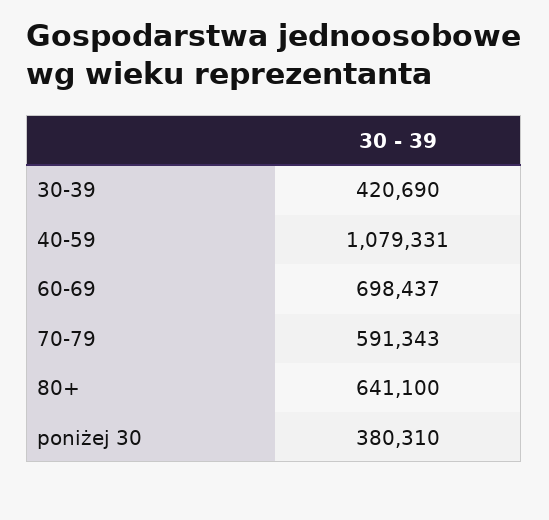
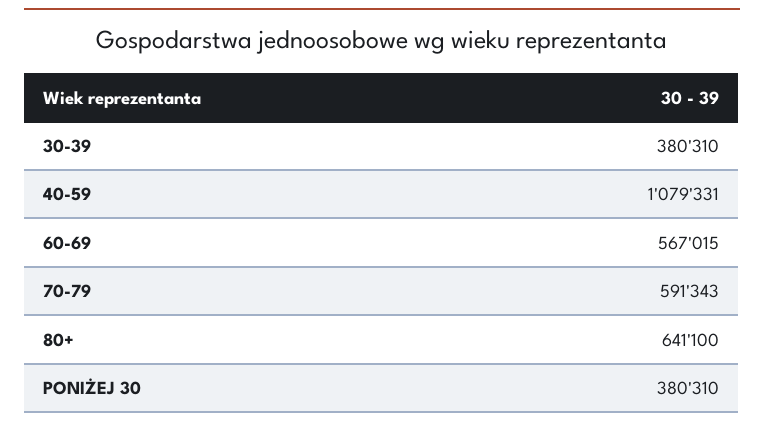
30-39: 420690 -> 380310
60-69: 698437 -> 567015

